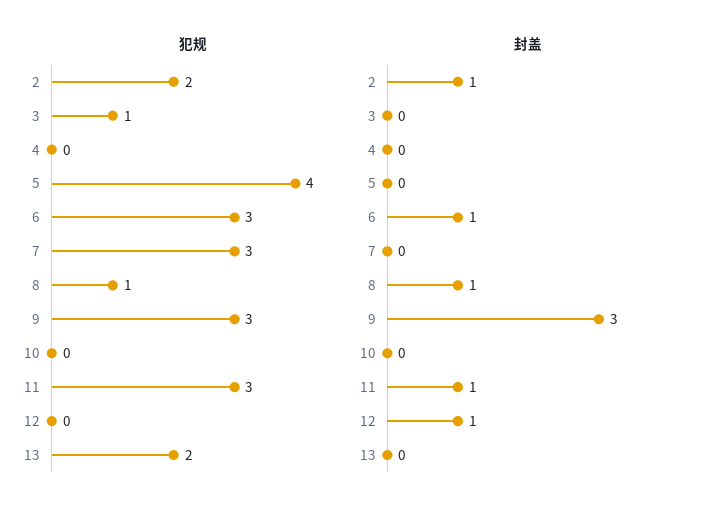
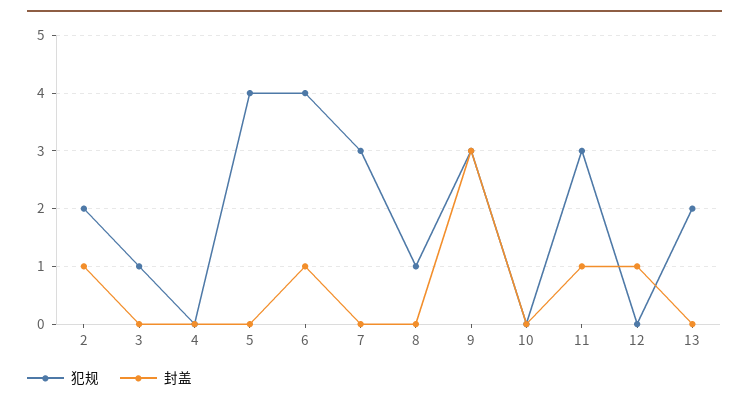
犯规, 6: 3 -> 4
封盖, 8: 1 -> 0

